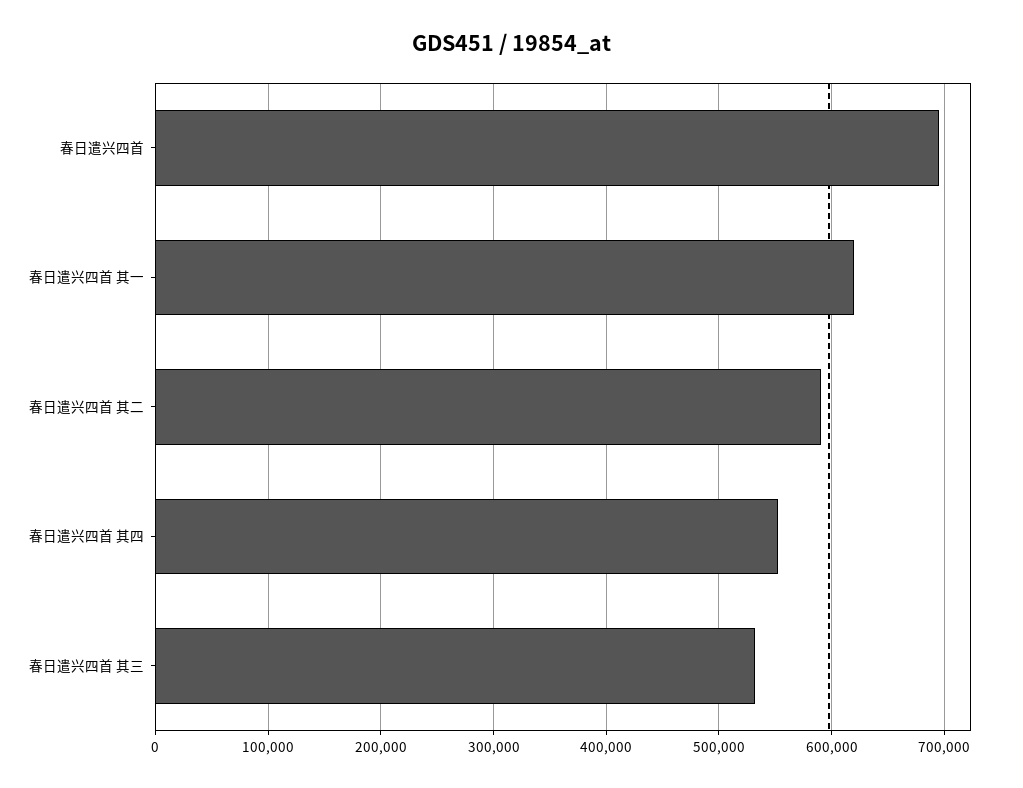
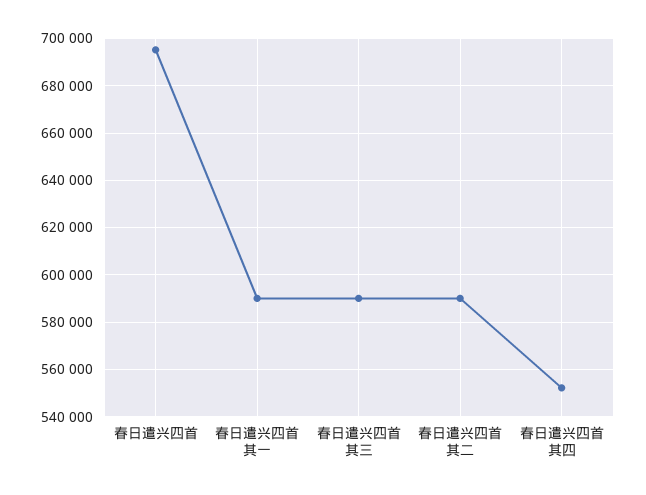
春日遣兴四首 其一: 620000 -> 590000
春日遣兴四首 其三: 530000 -> 590000

